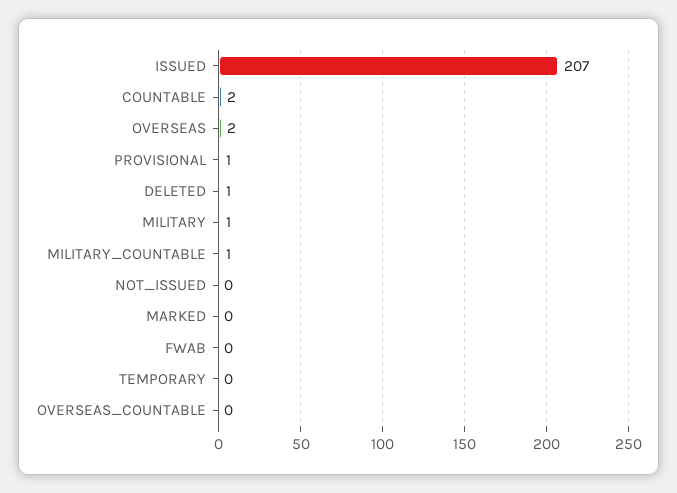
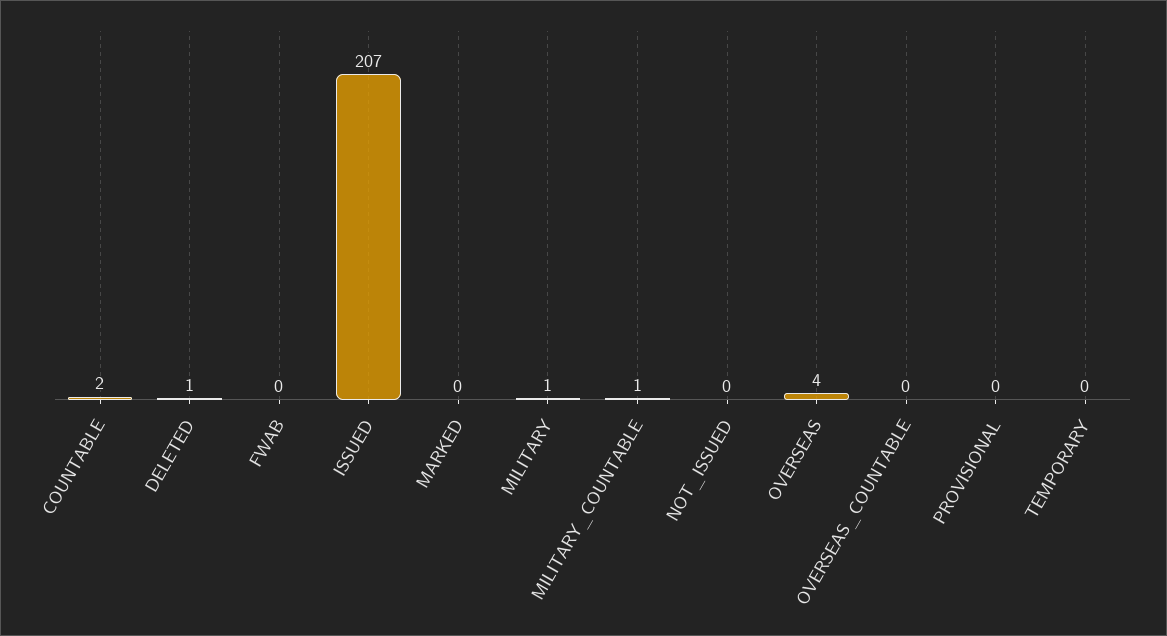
OVERSEAS: 2 -> 4
PROVISIONAL: 1 -> 0

